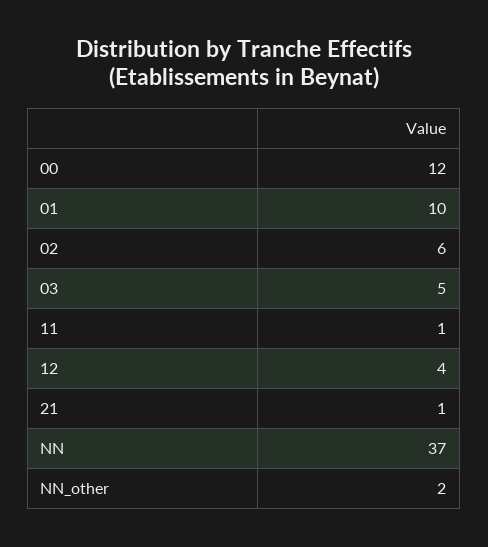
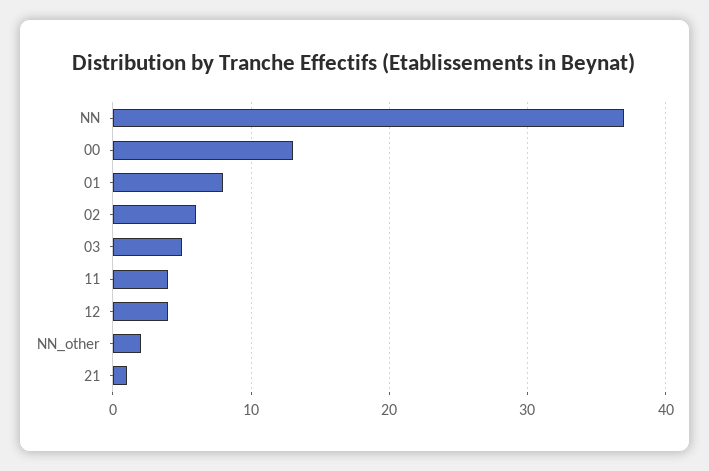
00: 12 -> 13
01: 10 -> 8
11: 1 -> 4

